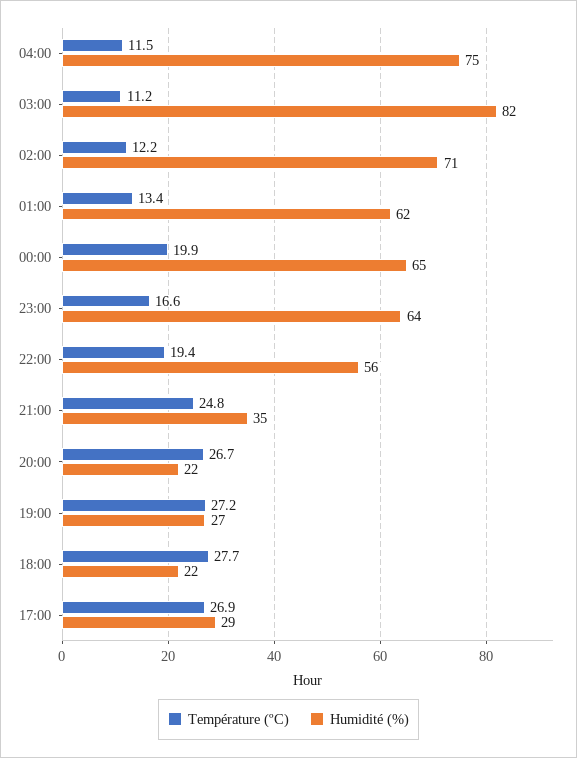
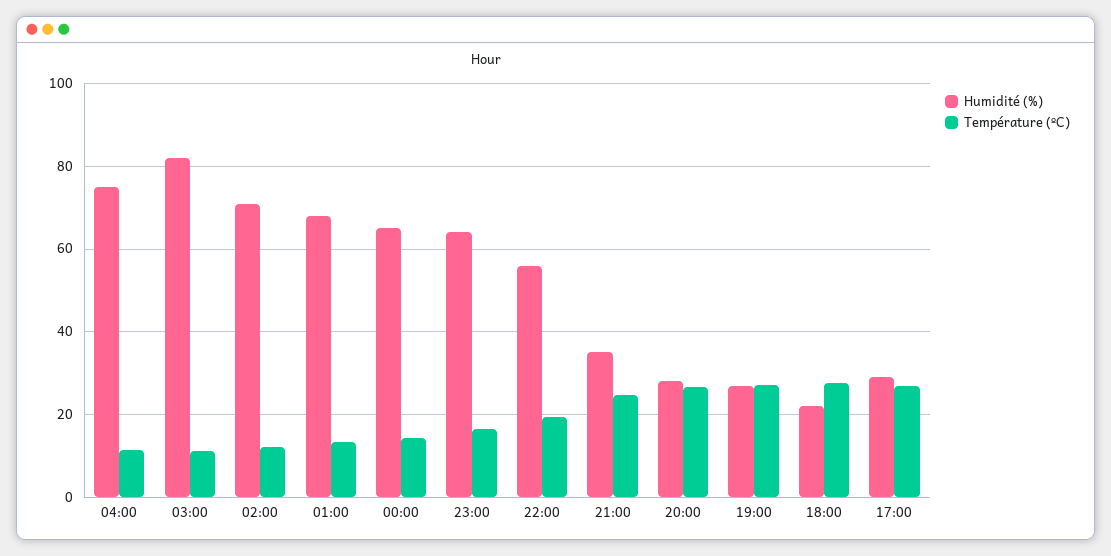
Humidité (%), 01:00: 62 -> 68
Température (ºC), 00:00: 19.9 -> 14
Humidité (%), 20:00: 22 -> 28

